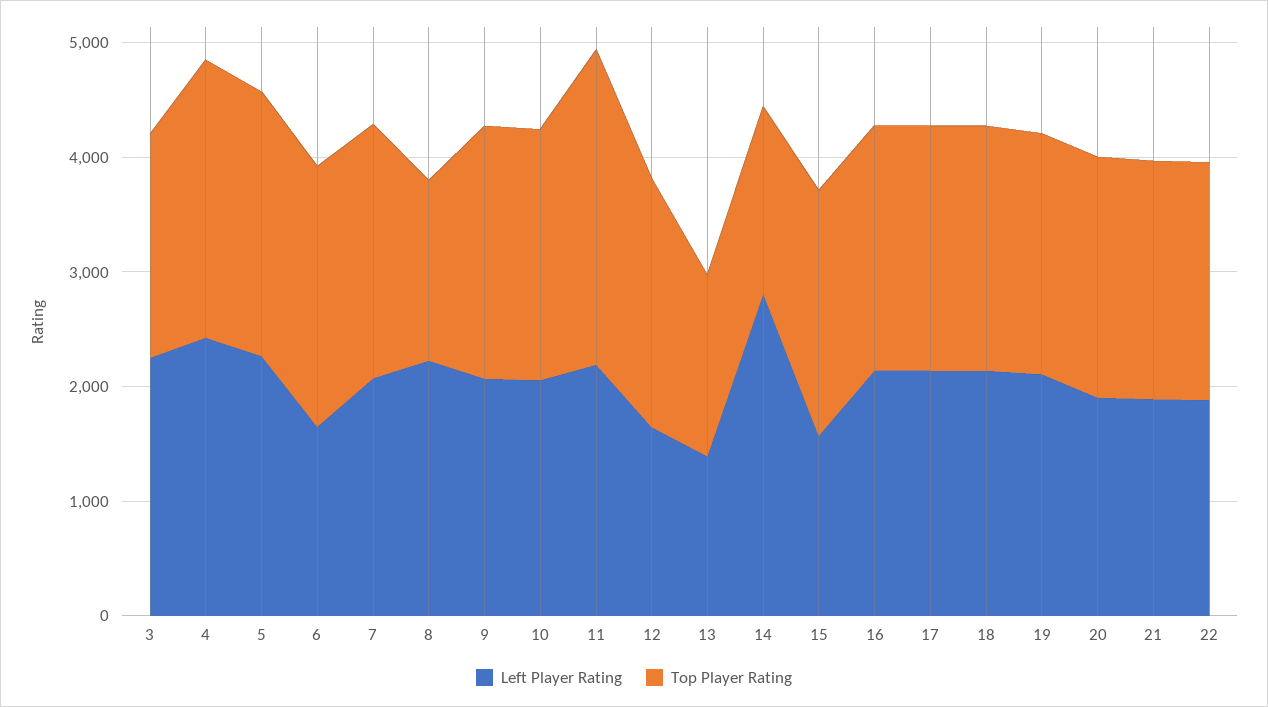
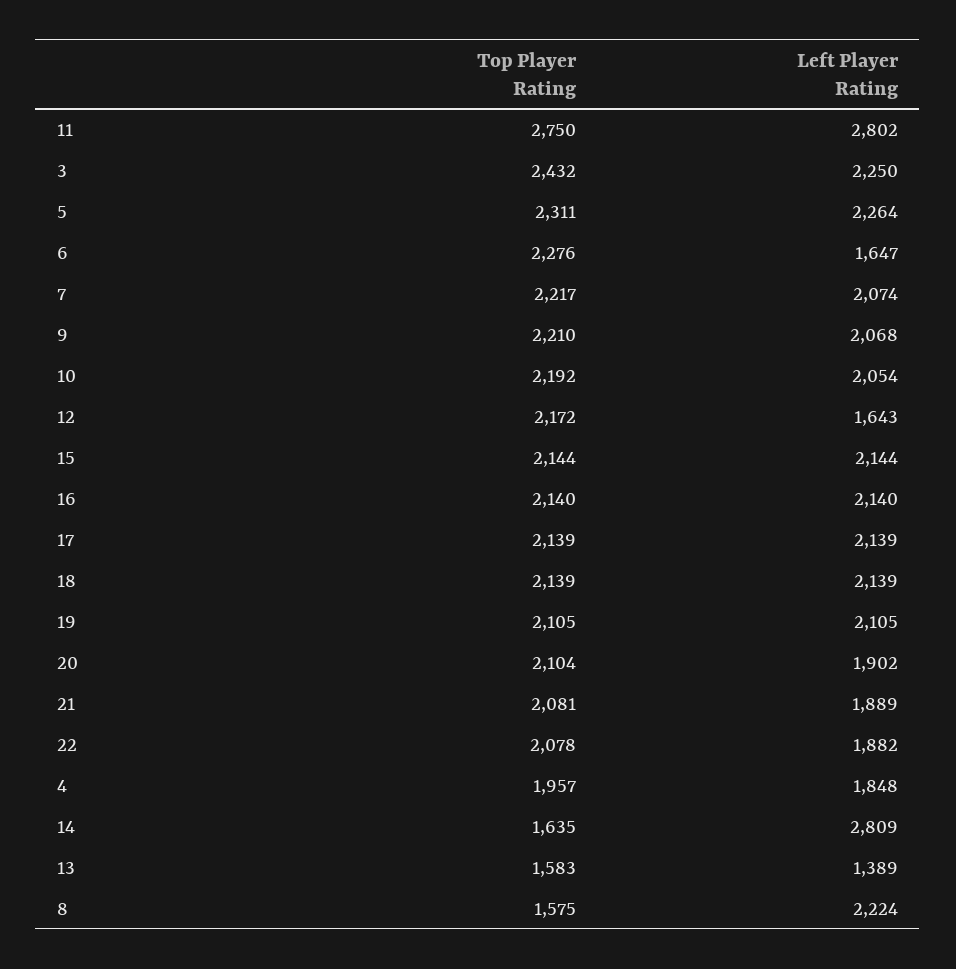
Top Player Rating, 3: 2000 -> 2432
Left Player Rating, 4: 2400 -> 1848
Top Player Rating, 4: 2400 -> 1957
Left Player Rating, 11: 2200 -> 2802
Left Player Rating, 15: 1600 -> 2144

